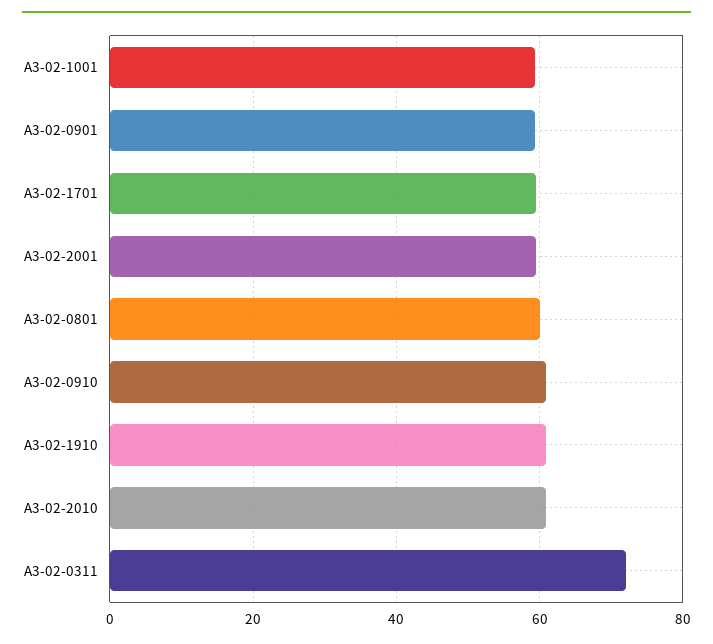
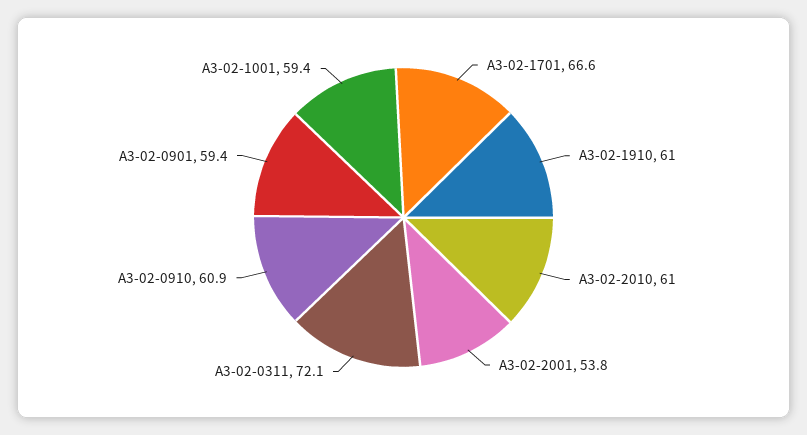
A3-02-1701: 60 -> 66.6
A3-02-2001: 60 -> 53.8
A3-02-0801: 60 -> none

